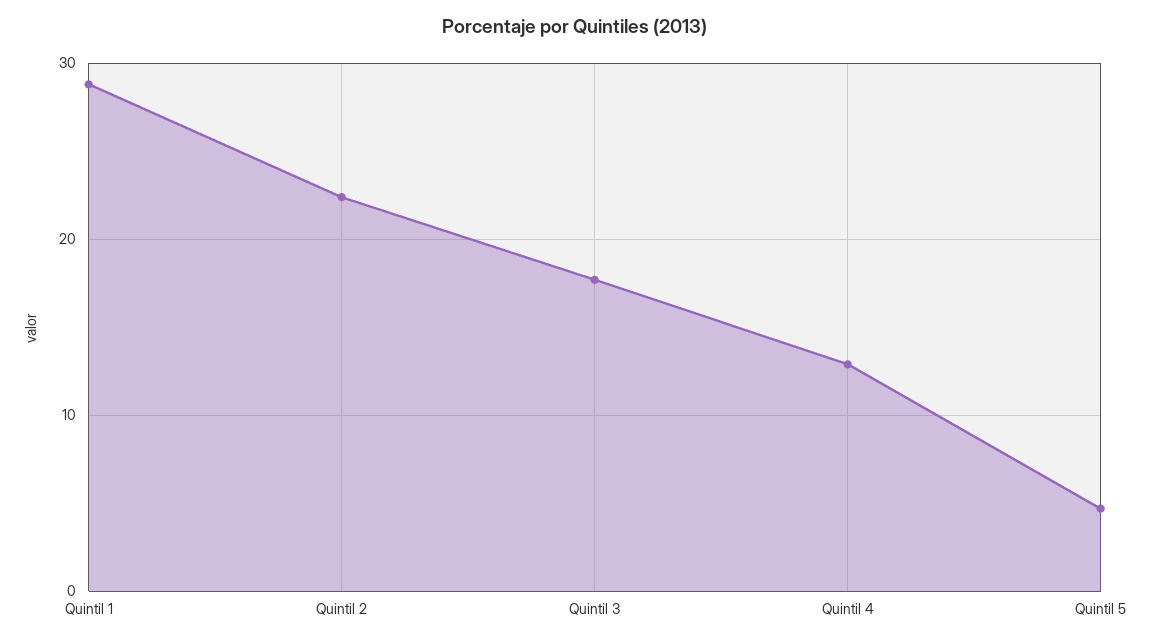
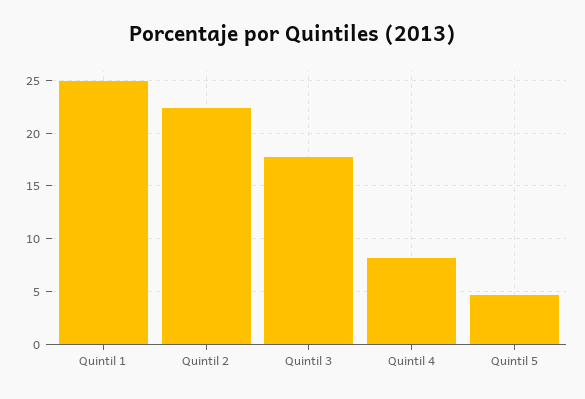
Quintil 1: 29 -> 25
Quintil 4: 13 -> 8

